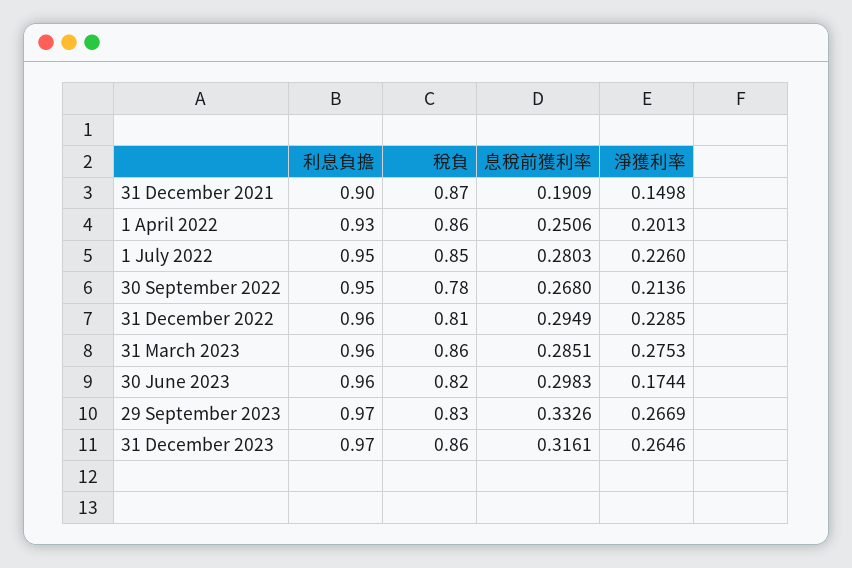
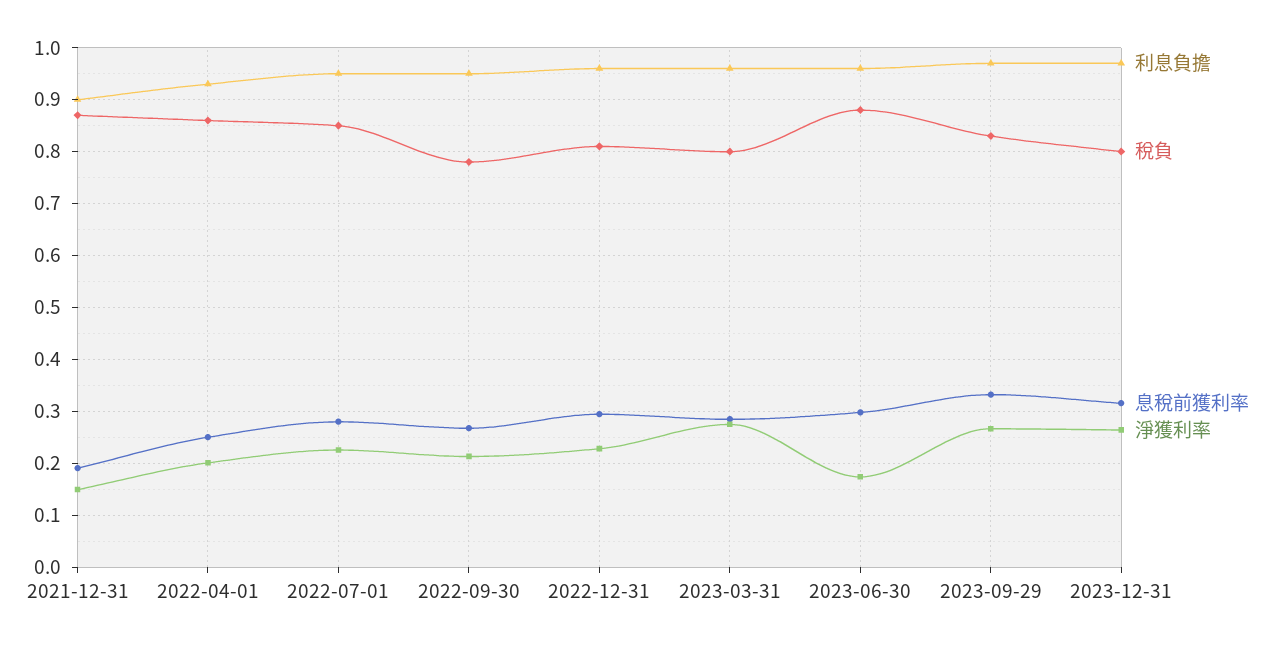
稅負, 31 March 2023: 0.86 -> 0.8
稅負, 30 June 2023: 0.82 -> 0.88
稅負, 31 December 2023: 0.86 -> 0.8

